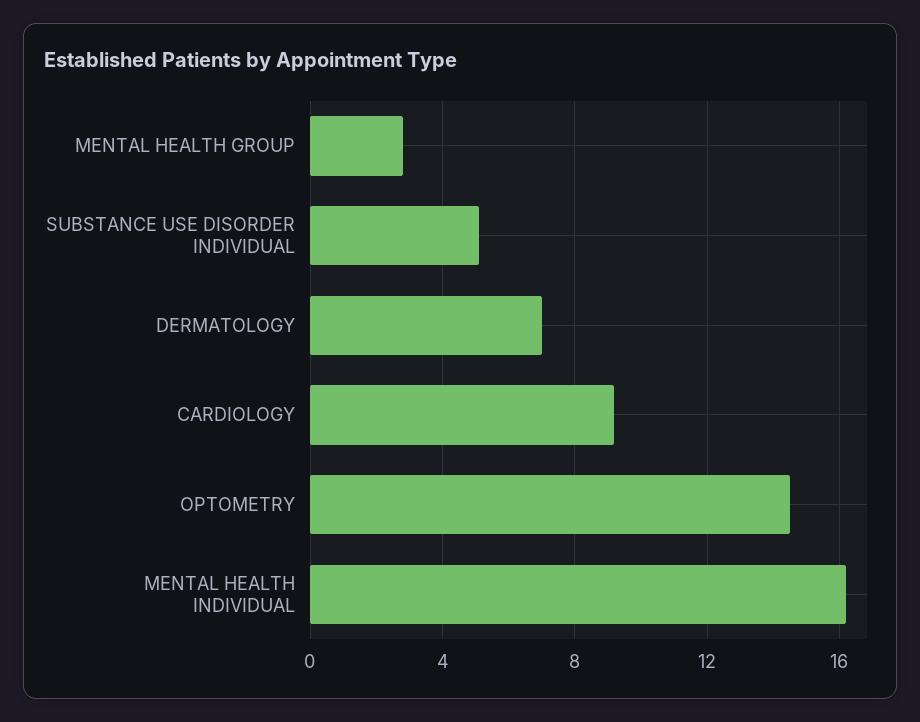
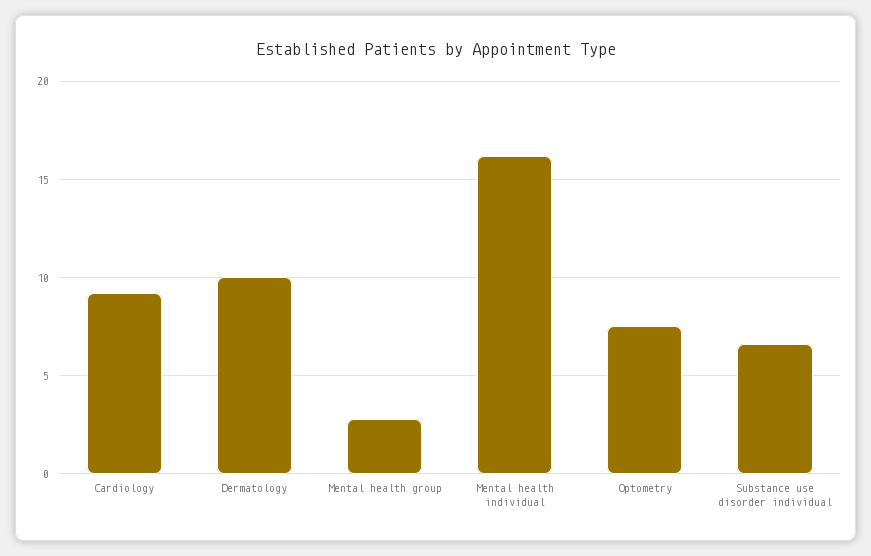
SUBSTANCE USE DISORDER INDIVIDUAL: 5 -> 6.5
DERMATOLOGY: 7 -> 10
OPTOMETRY: 14.5 -> 7.5

